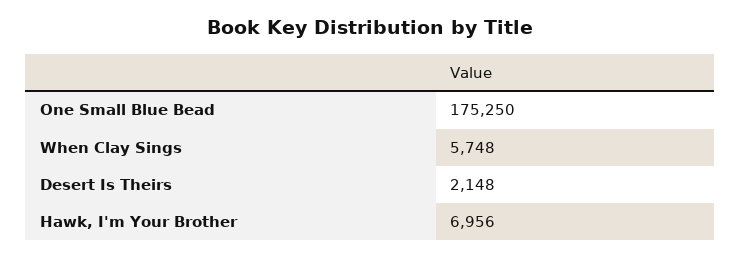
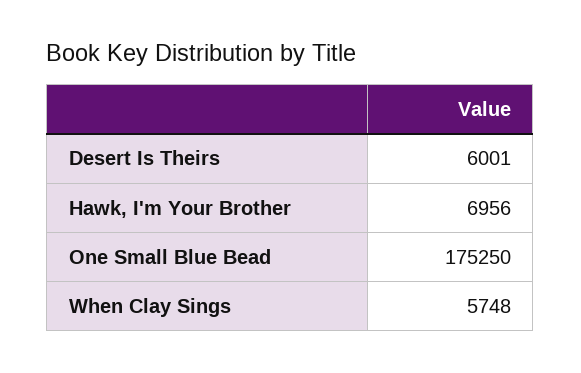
Desert Is Theirs: 2148 -> 6001

